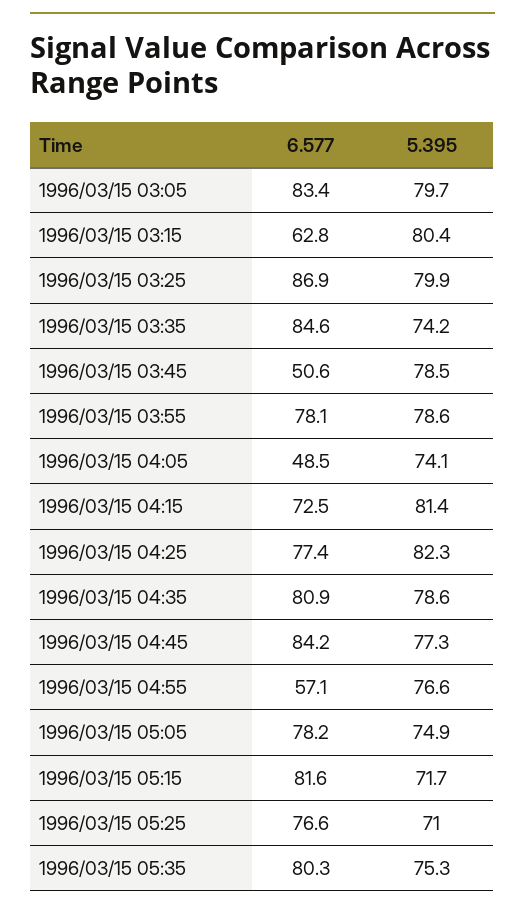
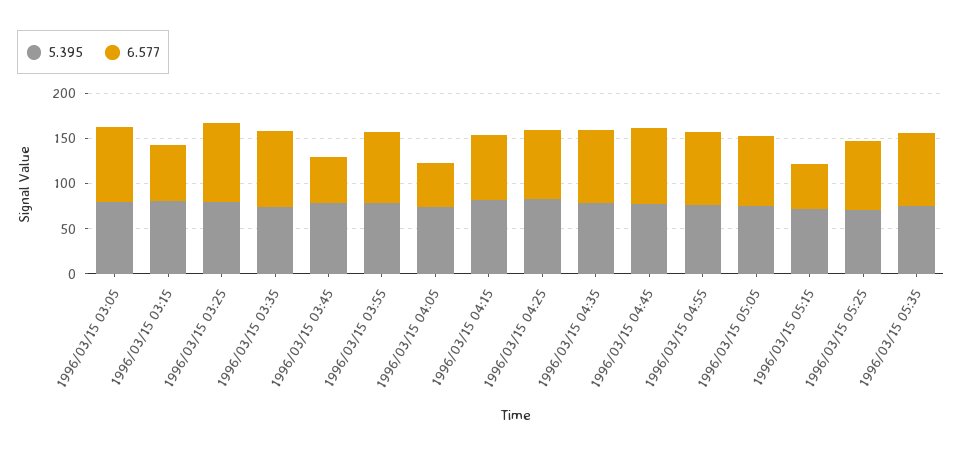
6.577, 1996/03/15 04:55: 57.1 -> 80
6.577, 1996/03/15 05:15: 81.6 -> 50

